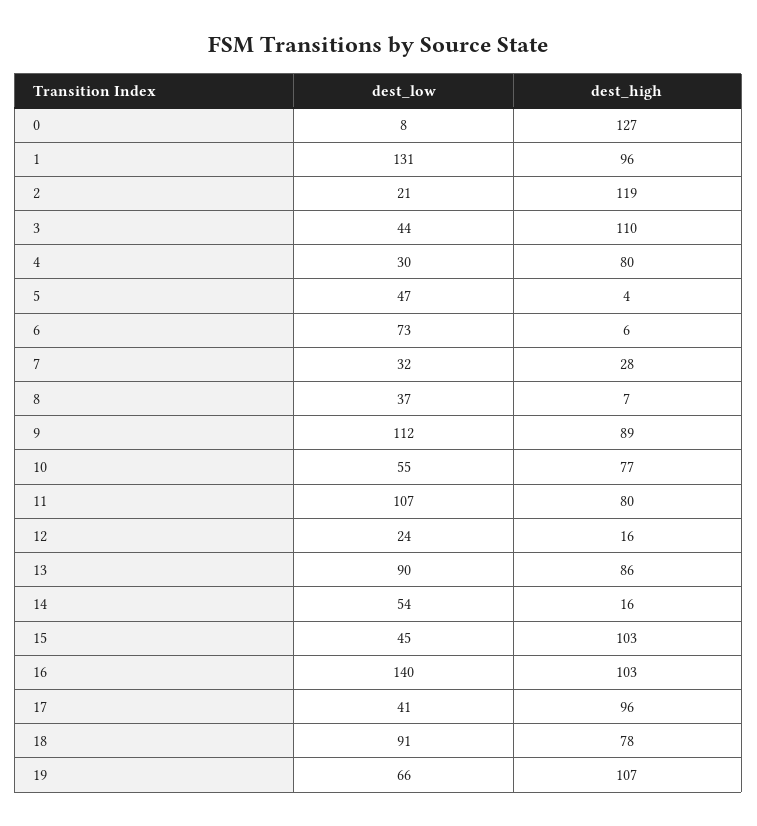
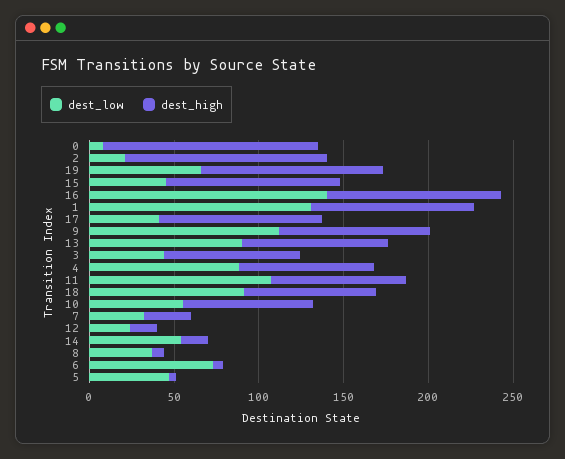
dest_high, 3: 110 -> 80
dest_low, 4: 30 -> 90

